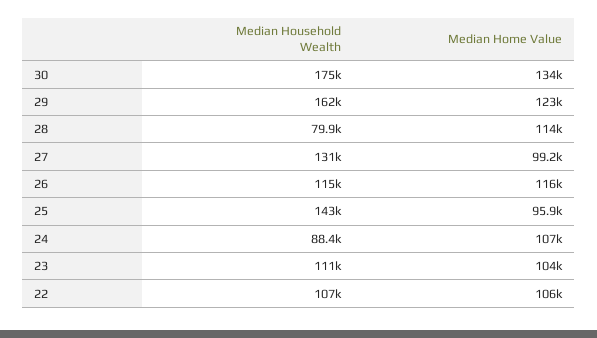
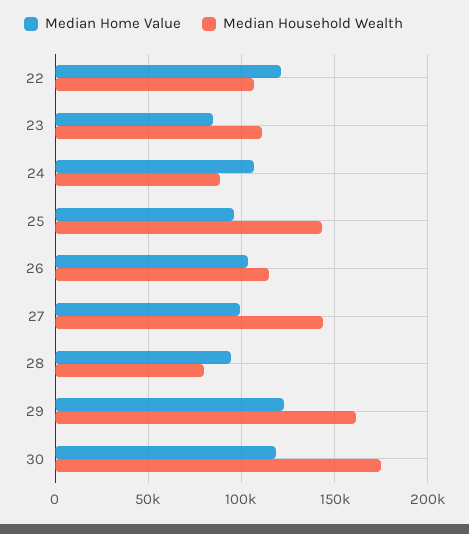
Median Home Value, 30: 134000 -> 120000
Median Home Value, 28: 114000 -> 95000
Median Household Wealth, 27: 131000 -> 145000
Median Home Value, 26: 116000 -> 105000
Median Home Value, 23: 104000 -> 85000
Median Home Value, 22: 106000 -> 120000

